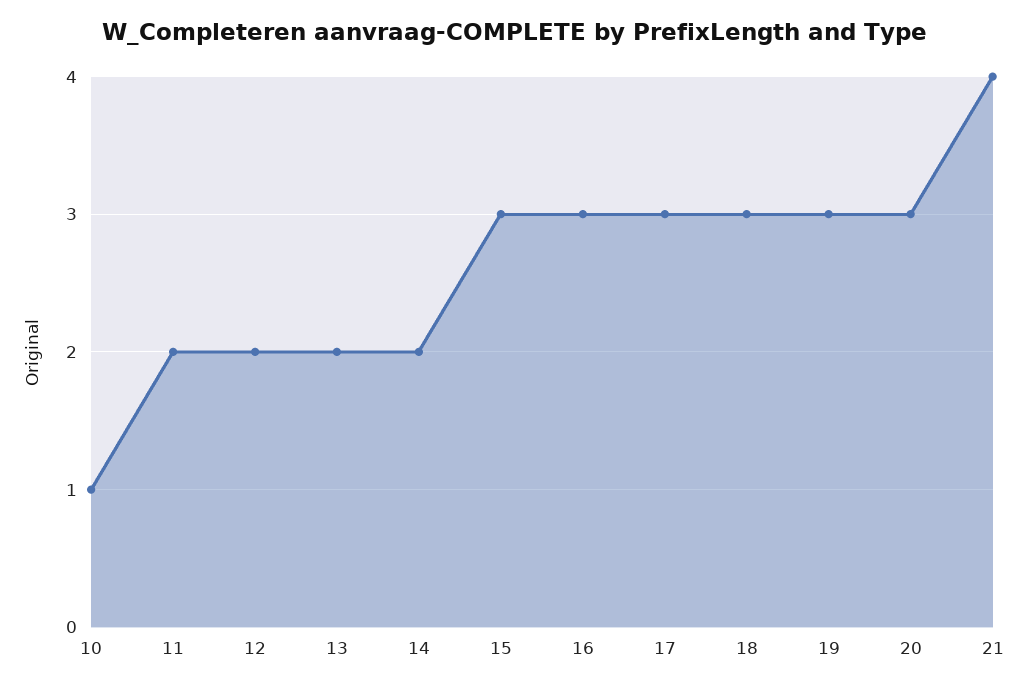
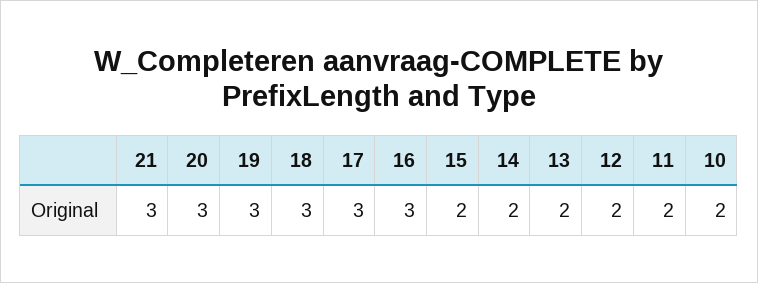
10: 1 -> 2
15: 3 -> 2
21: 4 -> 3

